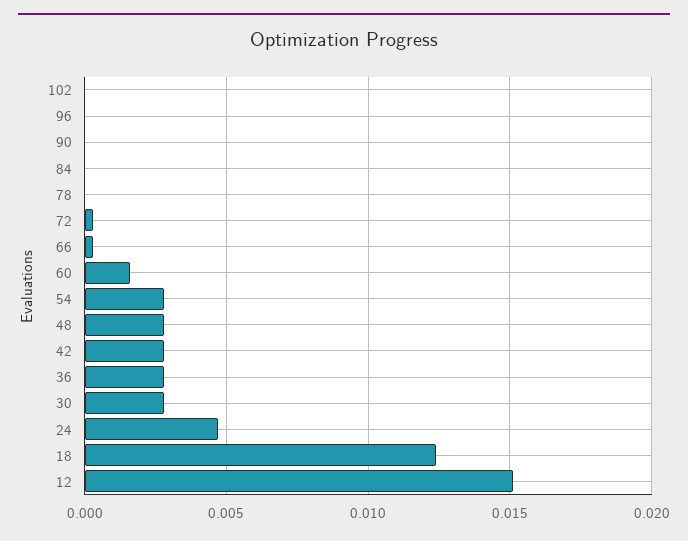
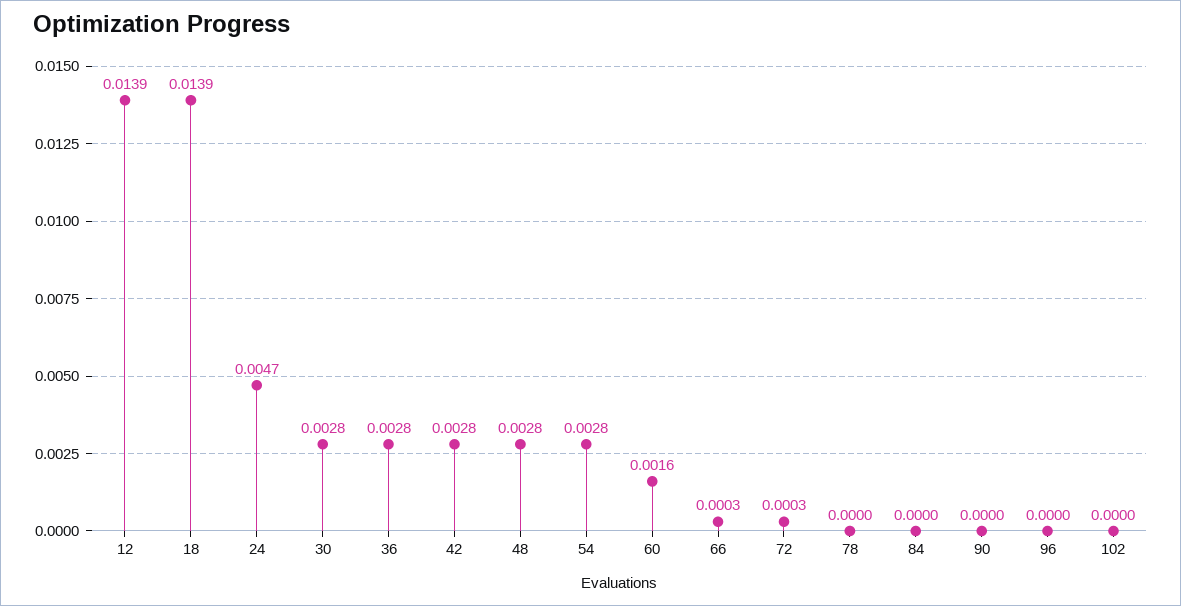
18: 0.0125 -> 0.0139
12: 0.015 -> 0.0139

